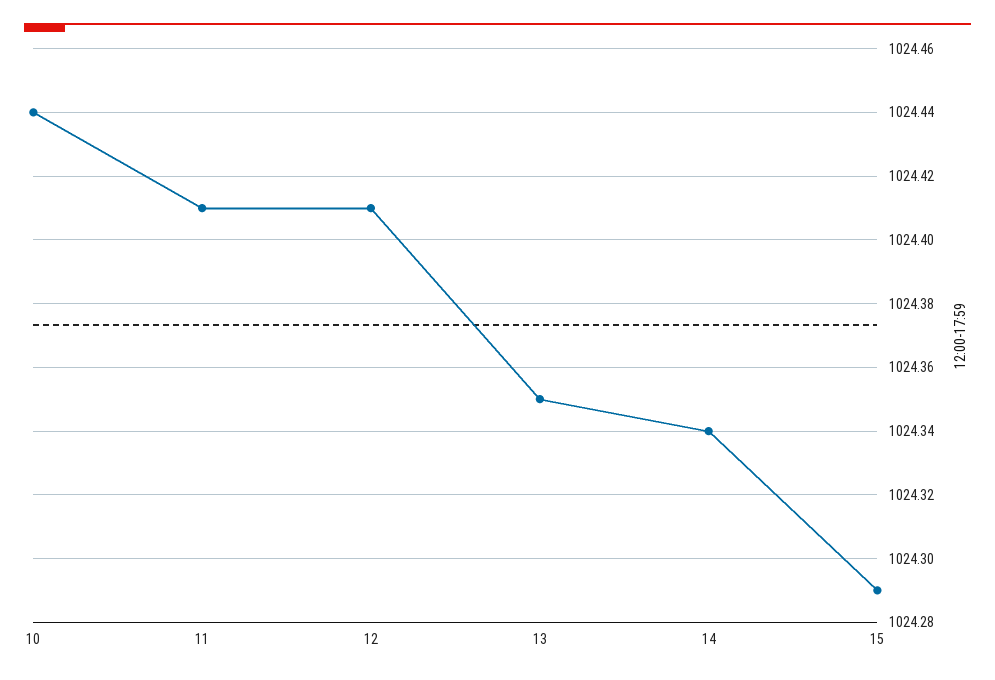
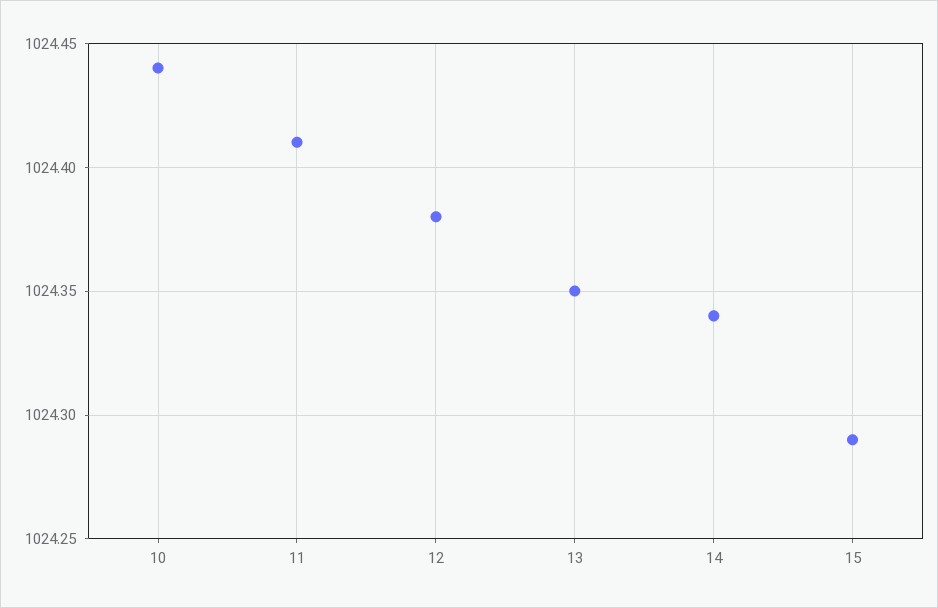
12: 1024.41 -> 1024.38

